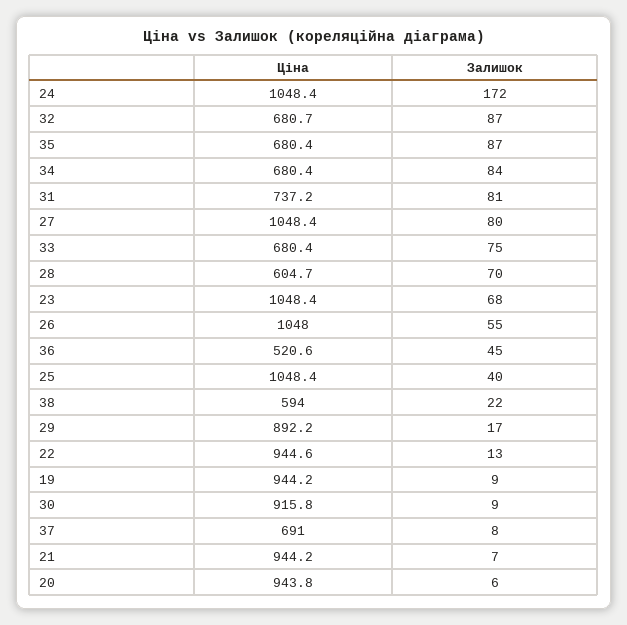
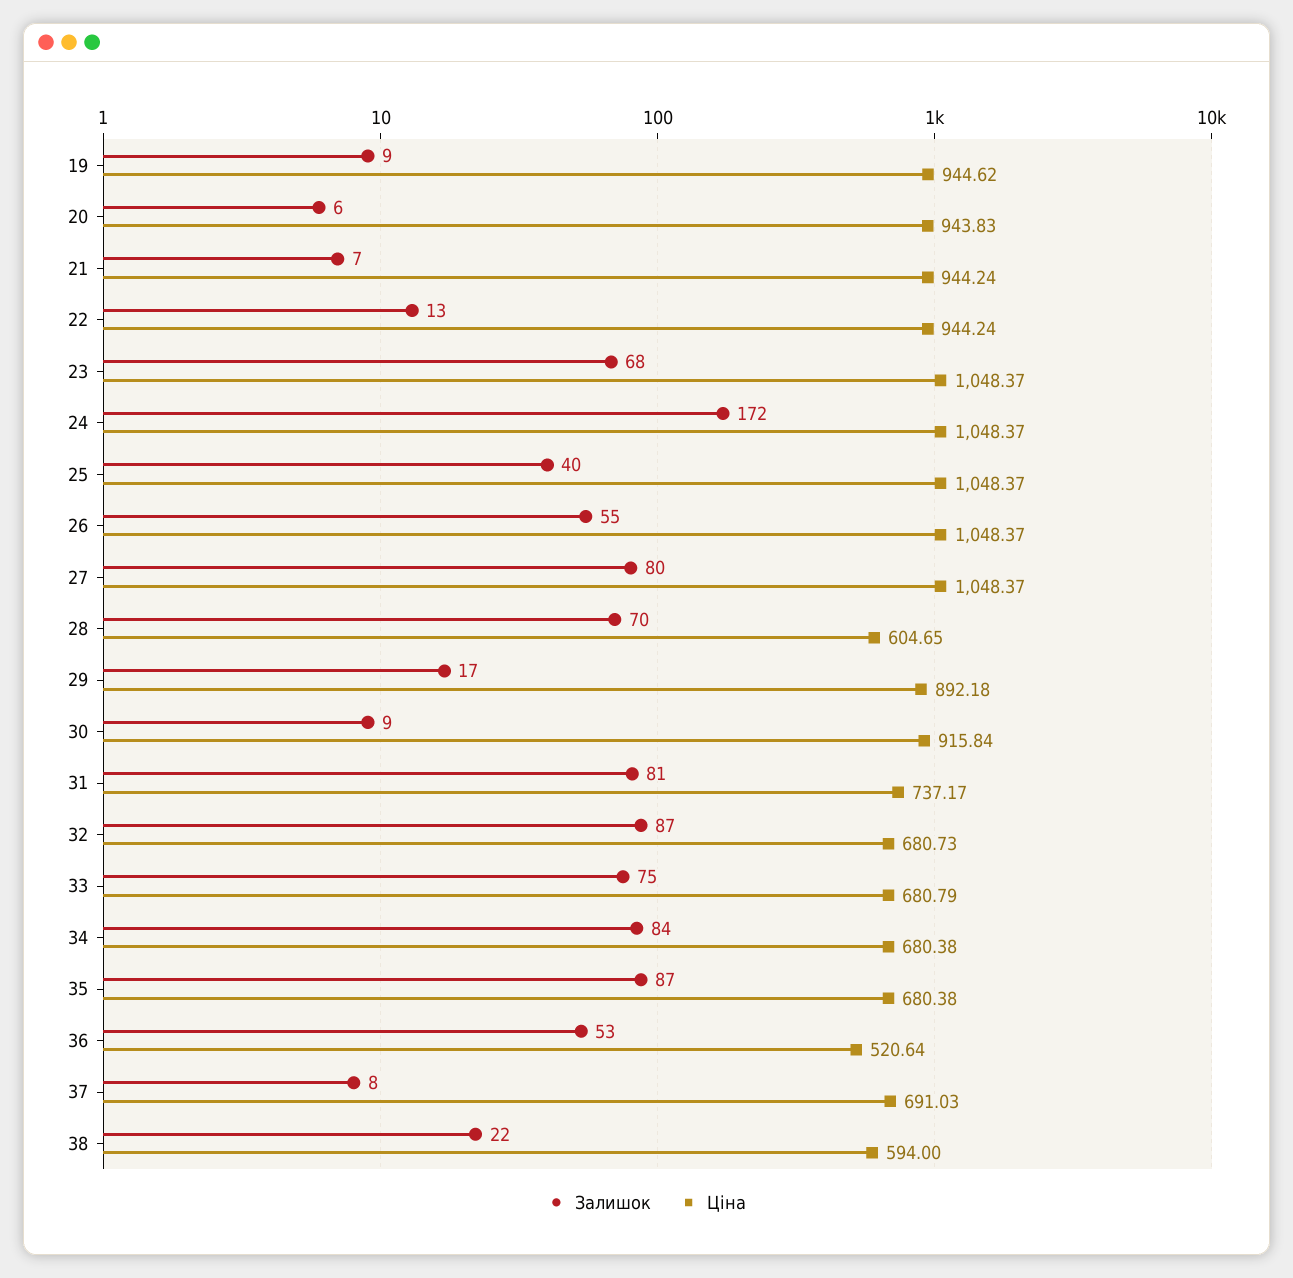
Ціна, 33: 680.4 -> 680.79
Ціна, 26: 1048 -> 1048.37
Залишок, 36: 45 -> 53
Ціна, 22: 944.6 -> 944.24
Ціна, 19: 944.2 -> 944.62

